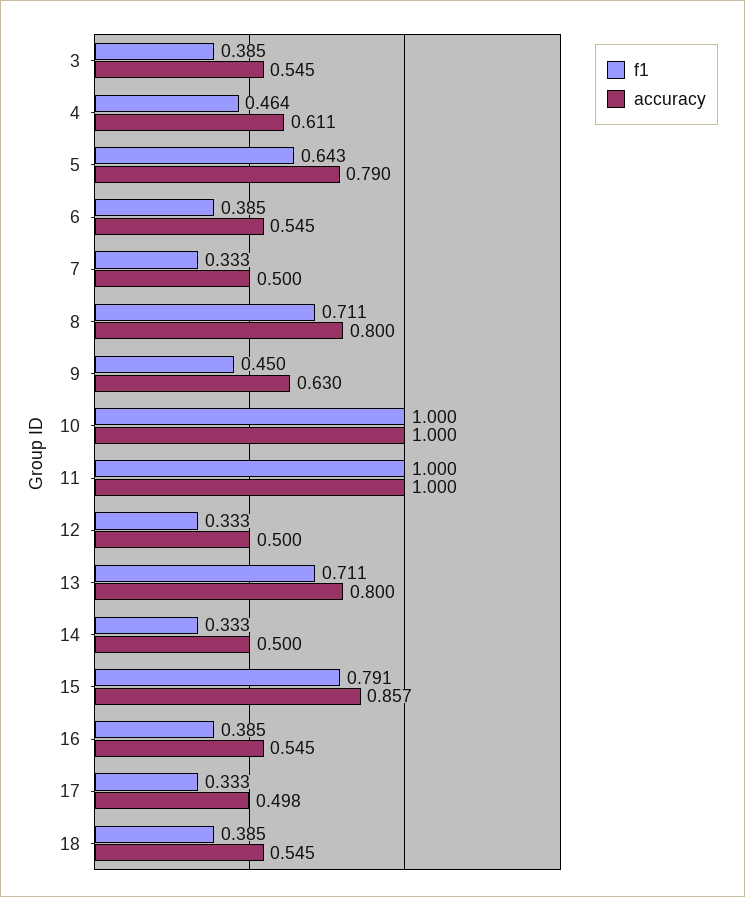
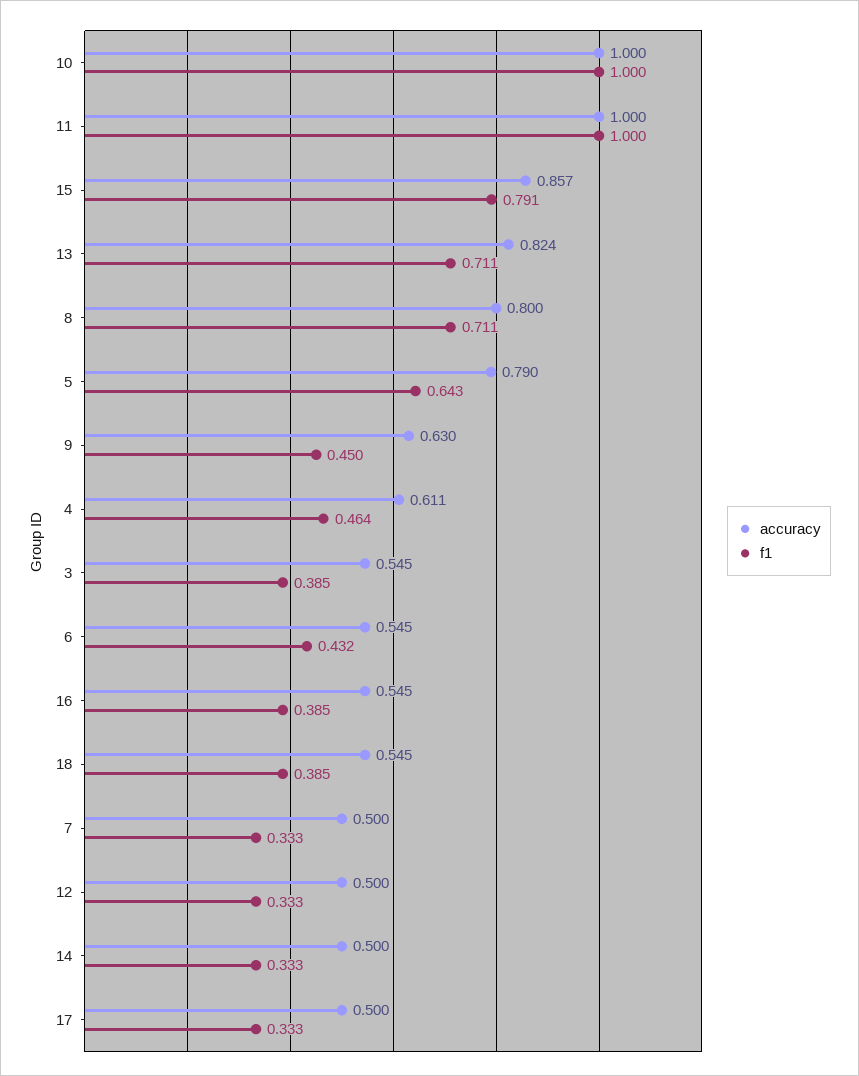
f1, 6: 0.385 -> 0.432
accuracy, 13: 0.8 -> 0.824
accuracy, 17: 0.498 -> 0.5

